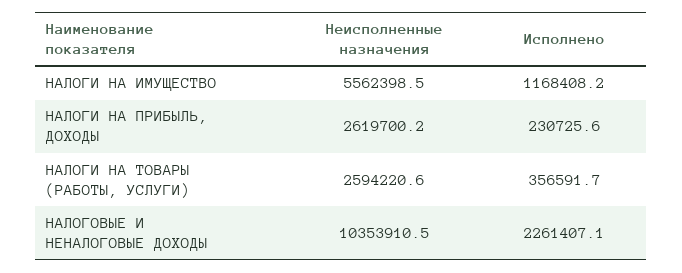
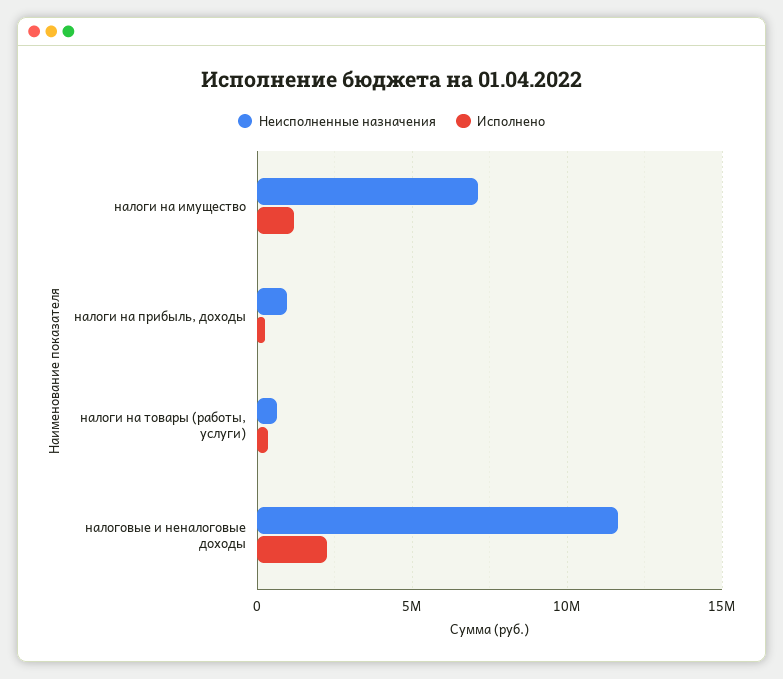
Неисполненные назначения, НАЛОГИ НА ИМУЩЕСТВО: 5562398.5 -> 7000000
Неисполненные назначения, НАЛОГИ НА ПРИБЫЛЬ, ДОХОДЫ: 2619700.2 -> 1000000
Неисполненные назначения, НАЛОГИ НА ТОВАРЫ (РАБОТЫ, УСЛУГИ): 2594220.6 -> 500000
Неисполненные назначения, НАЛОГОВЫЕ И НЕНАЛОГОВЫЕ ДОХОДЫ: 10353910.5 -> 11500000

